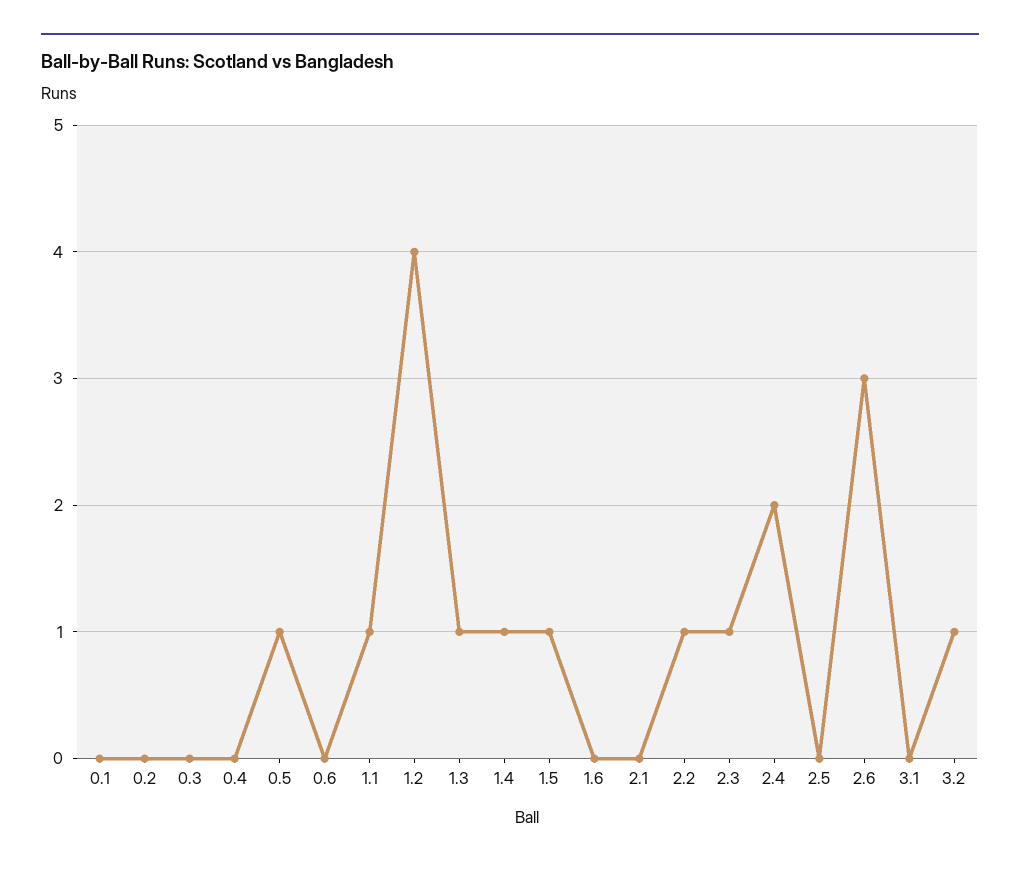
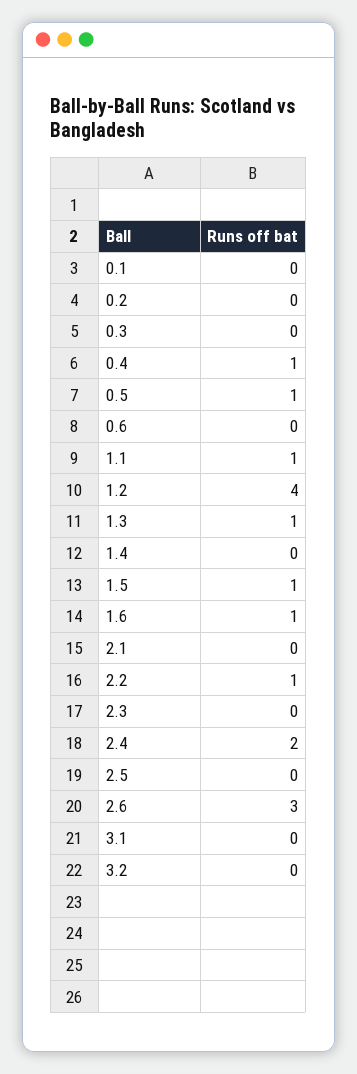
0.4: 0 -> 1
1.4: 1 -> 0
1.6: 0 -> 1
2.3: 1 -> 0
3.2: 1 -> 0

